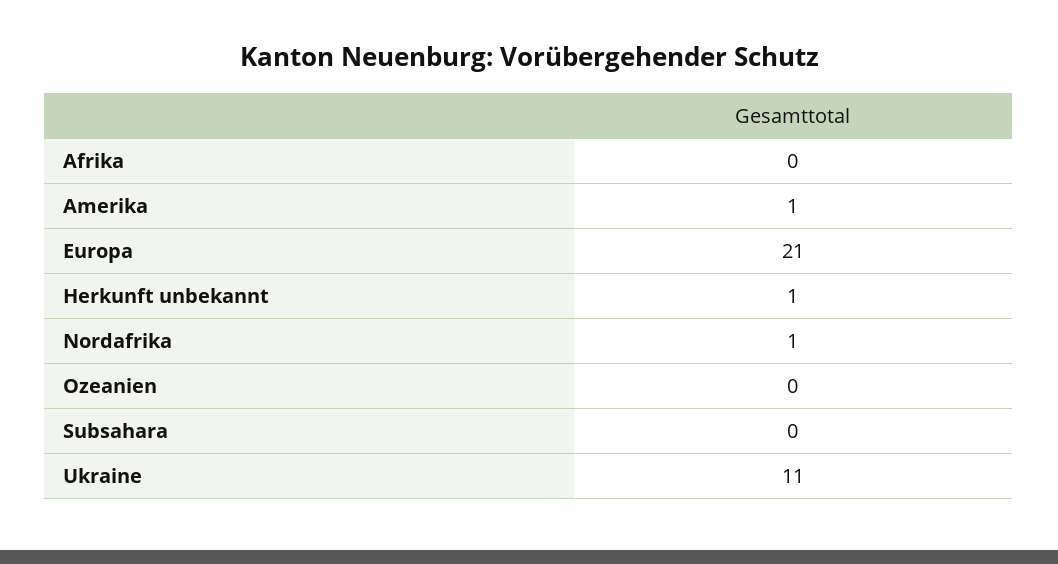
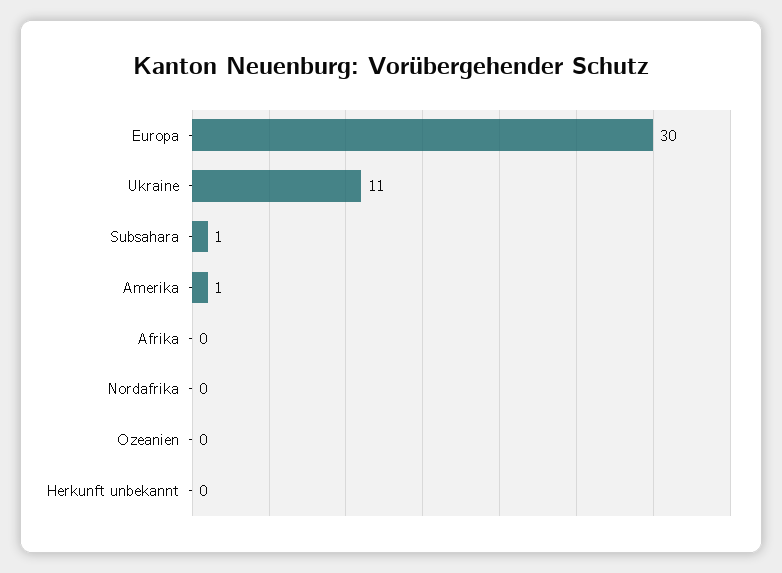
Europa: 21 -> 30
Herkunft unbekannt: 1 -> 0
Nordafrika: 1 -> 0
Subsahara: 0 -> 1

